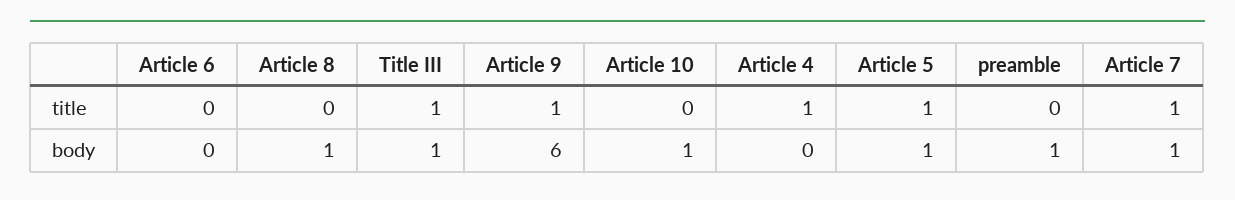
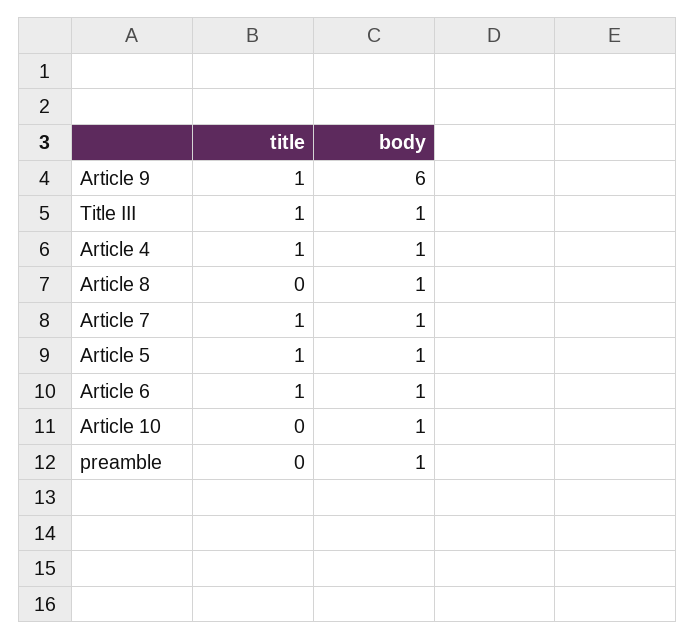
Article 6, title: 0 -> 1
Article 6, body: 0 -> 1
Article 4, body: 0 -> 1

